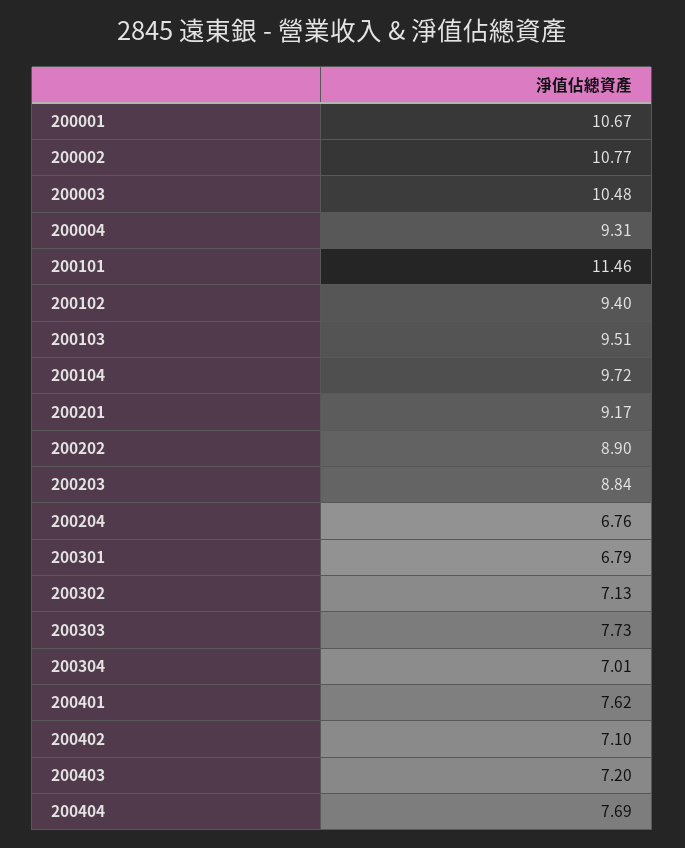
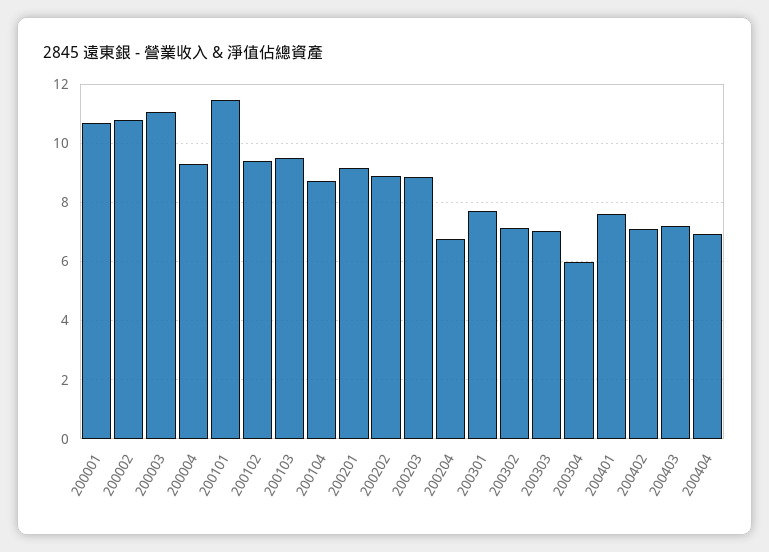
200003: 10.48 -> 11
200104: 9.72 -> 8.75
200301: 6.79 -> 7.75
200303: 7.73 -> 7
200304: 7.01 -> 6
200404: 7.69 -> 7

